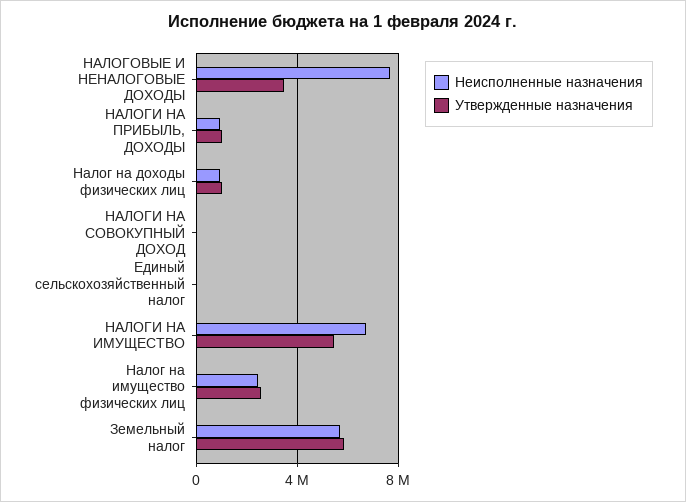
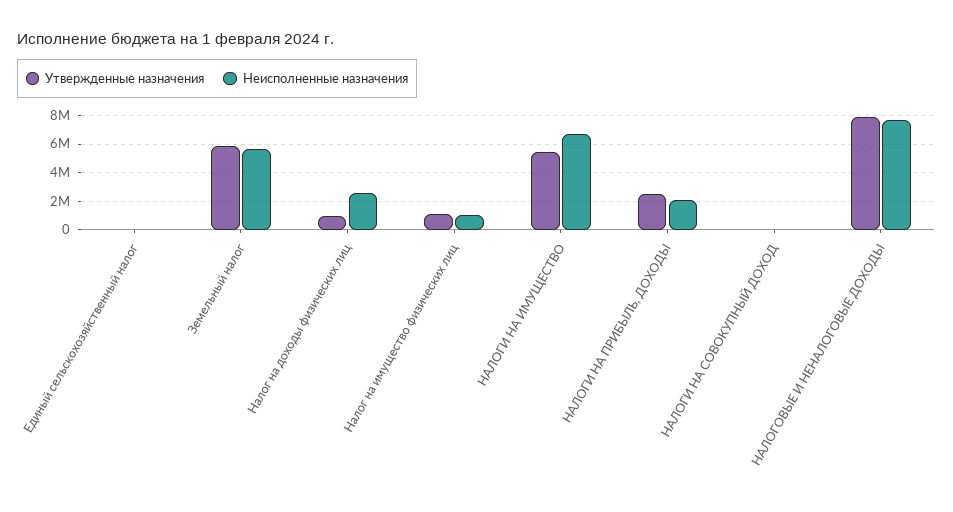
Утвержденные назначения, НАЛОГОВЫЕ И НЕНАЛОГОВЫЕ ДОХОДЫ: 3500000 -> 8000000
Неисполненные назначения, НАЛОГИ НА ПРИБЫЛЬ, ДОХОДЫ: 1000000 -> 2000000
Утвержденные назначения, НАЛОГИ НА ПРИБЫЛЬ, ДОХОДЫ: 1000000 -> 2500000
Неисполненные назначения, Налог на доходы физических лиц: 1000000 -> 2500000
Неисполненные назначения, Налог на имущество физических лиц: 2500000 -> 1000000
Утвержденные назначения, Налог на имущество физических лиц: 2500000 -> 1000000

